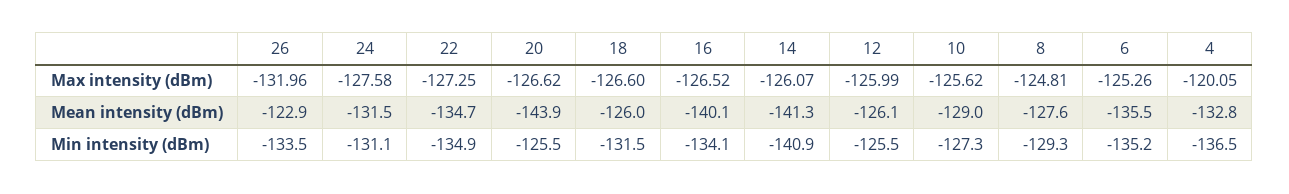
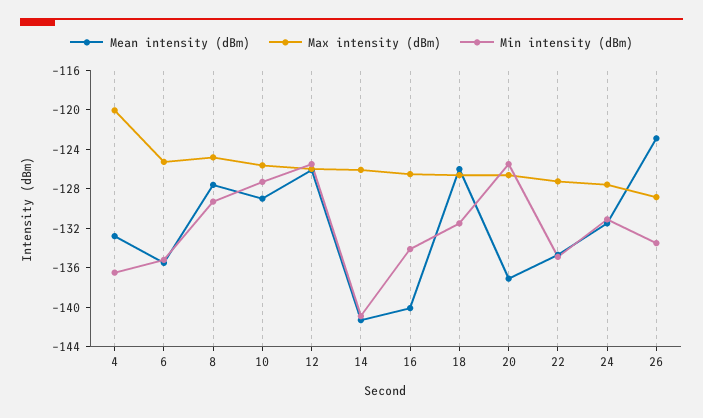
Max intensity (dBm), 26: -131.96 -> -129
Mean intensity (dBm), 20: -143.9 -> -137

